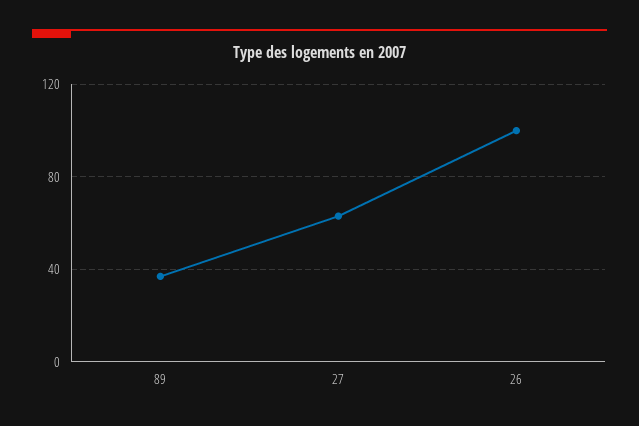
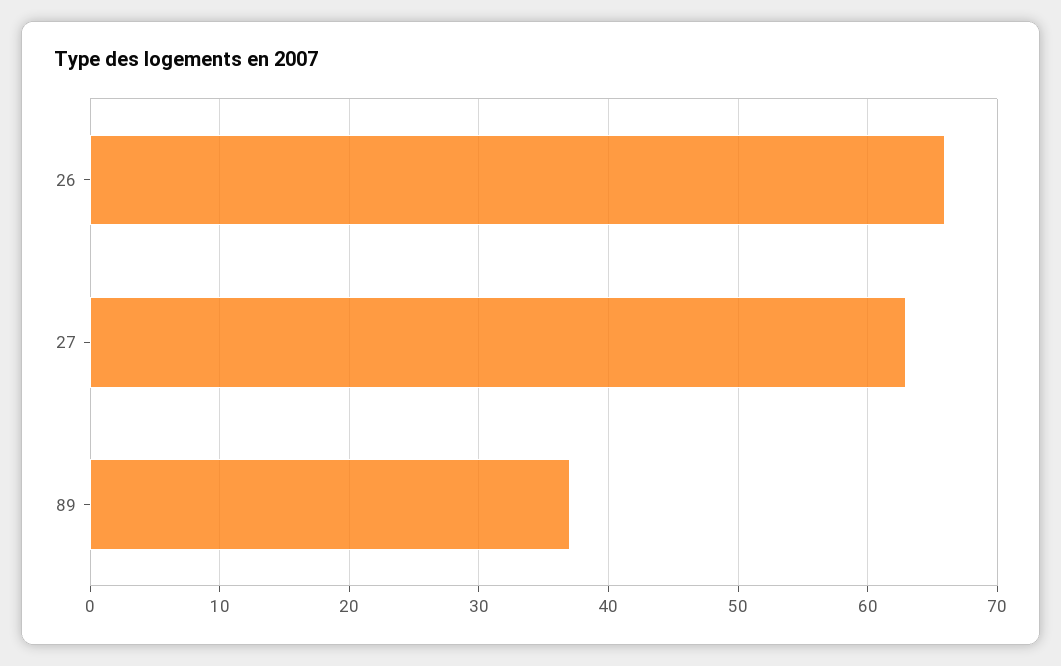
26: 100 -> 66

